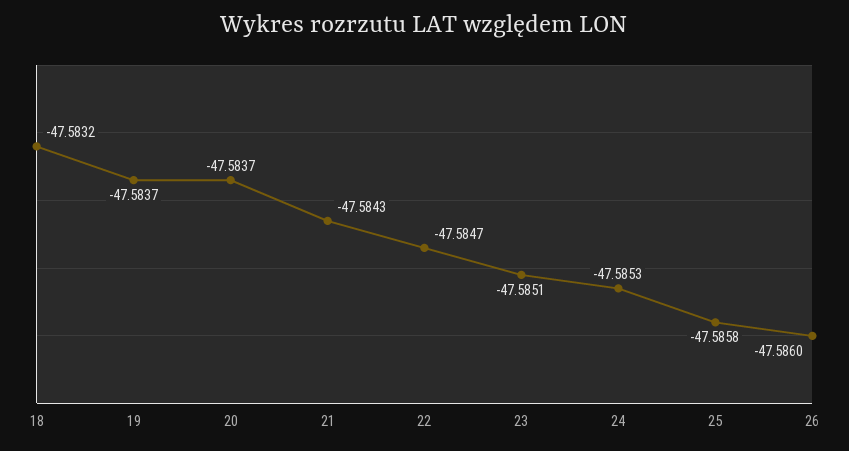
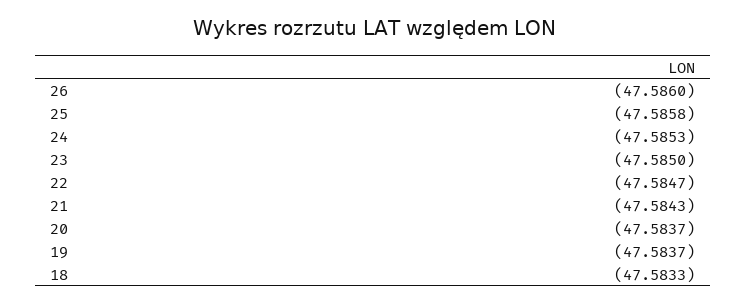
18: -47.5832 -> -47.5833
23: -47.5851 -> -47.585

